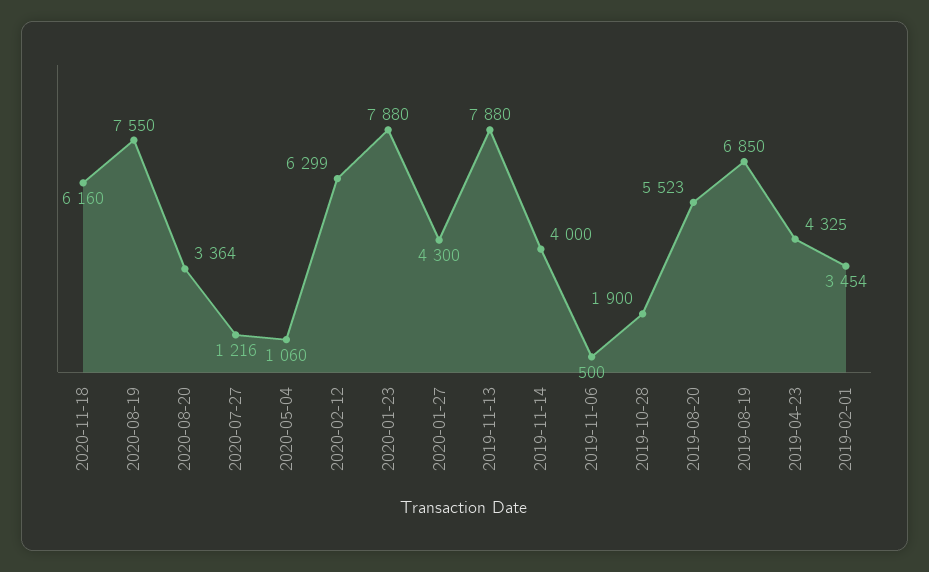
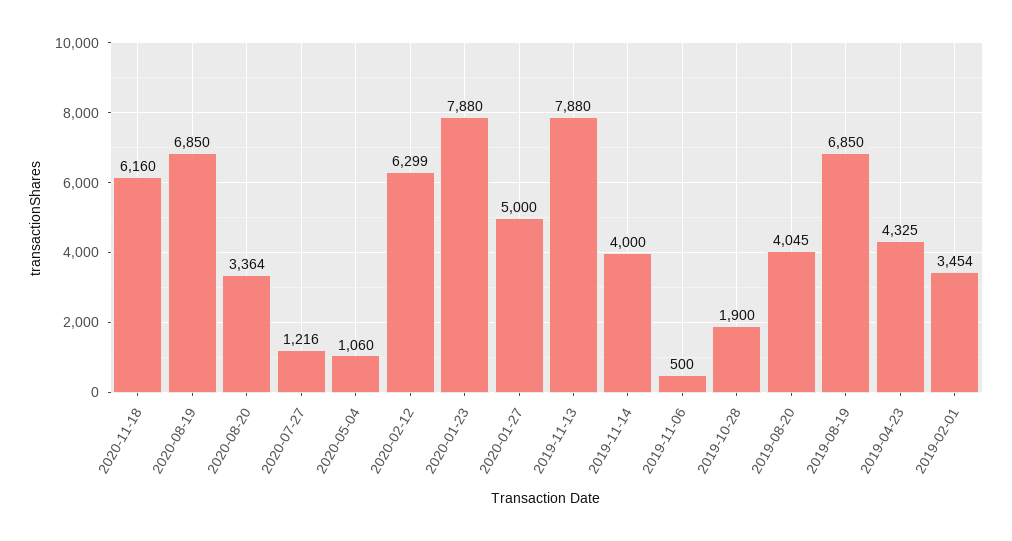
2020-08-19: 7550 -> 6850
2020-01-27: 4300 -> 5000
2019-08-20: 5523 -> 4045

